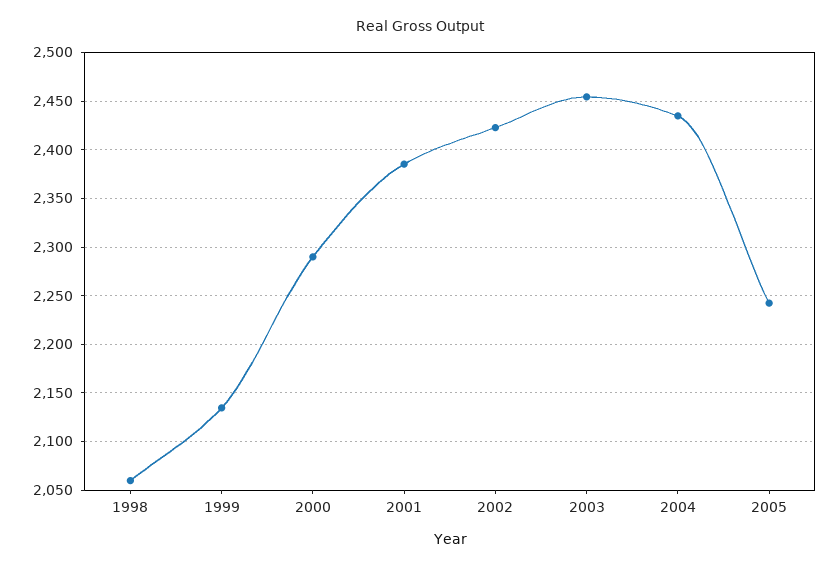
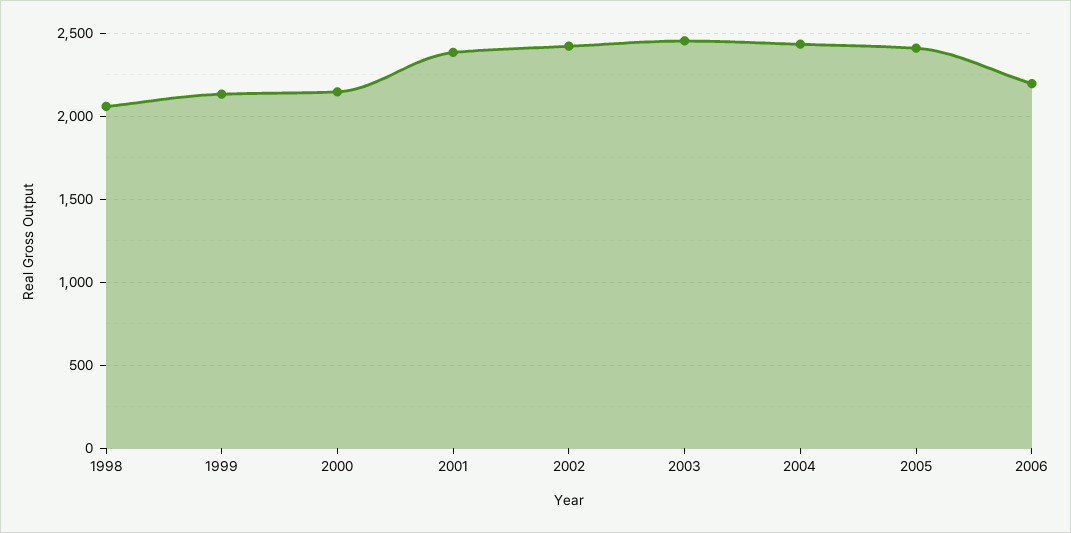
2000: 2290 -> 2150
2005: 2240 -> 2400
2006: none -> 2200

